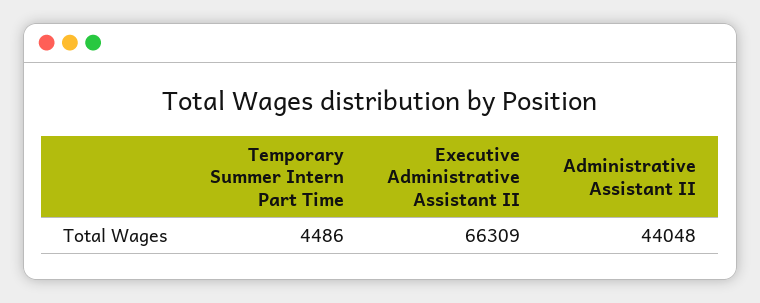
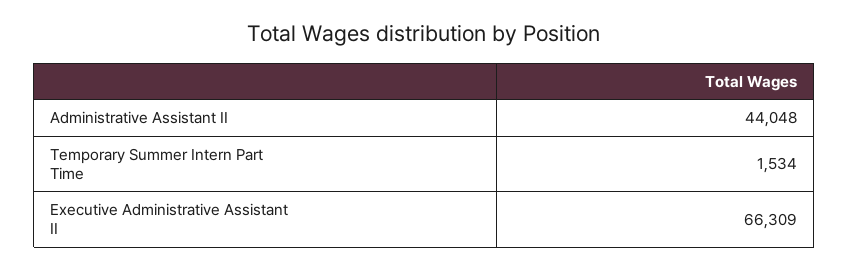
Temporary Summer Intern Part Time: 4486 -> 1534

